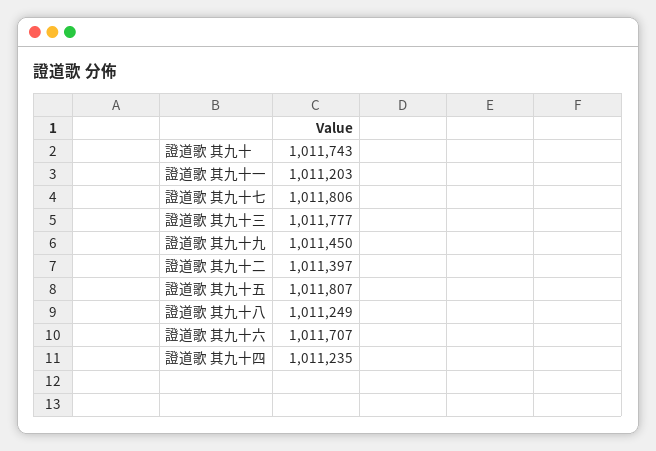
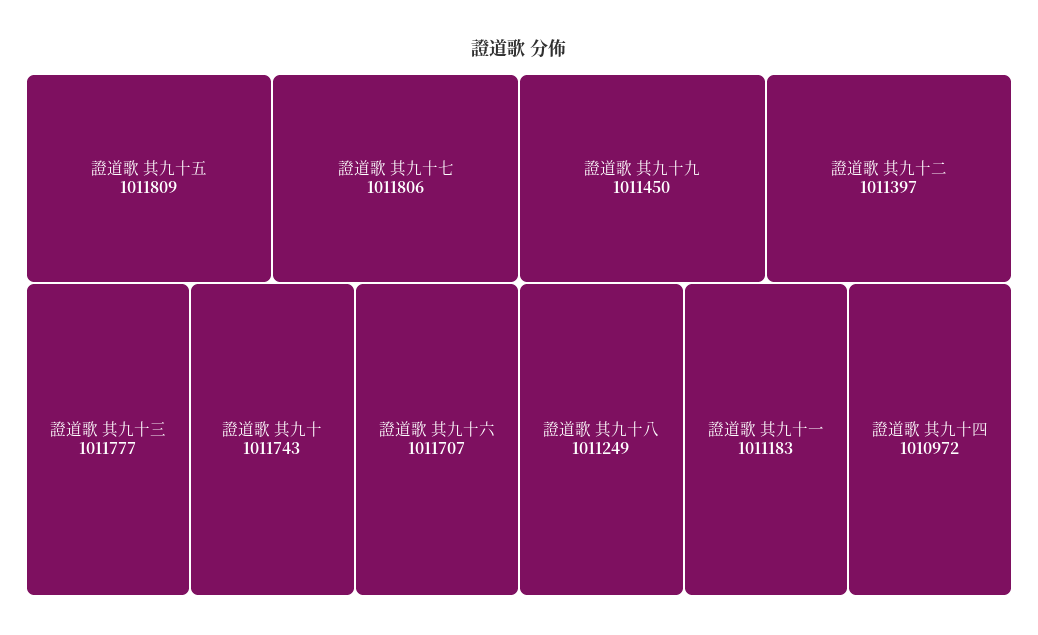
證道歌 其九十一: 1011203 -> 1011183
證道歌 其九十五: 1011807 -> 1011809
證道歌 其九十四: 1011235 -> 1010972

